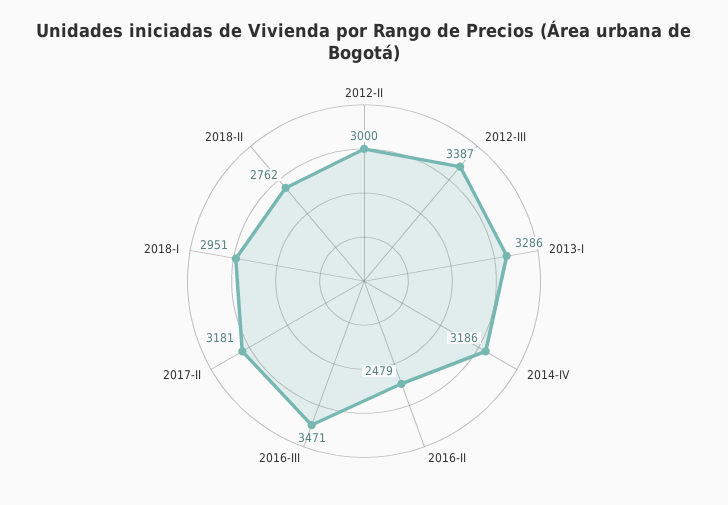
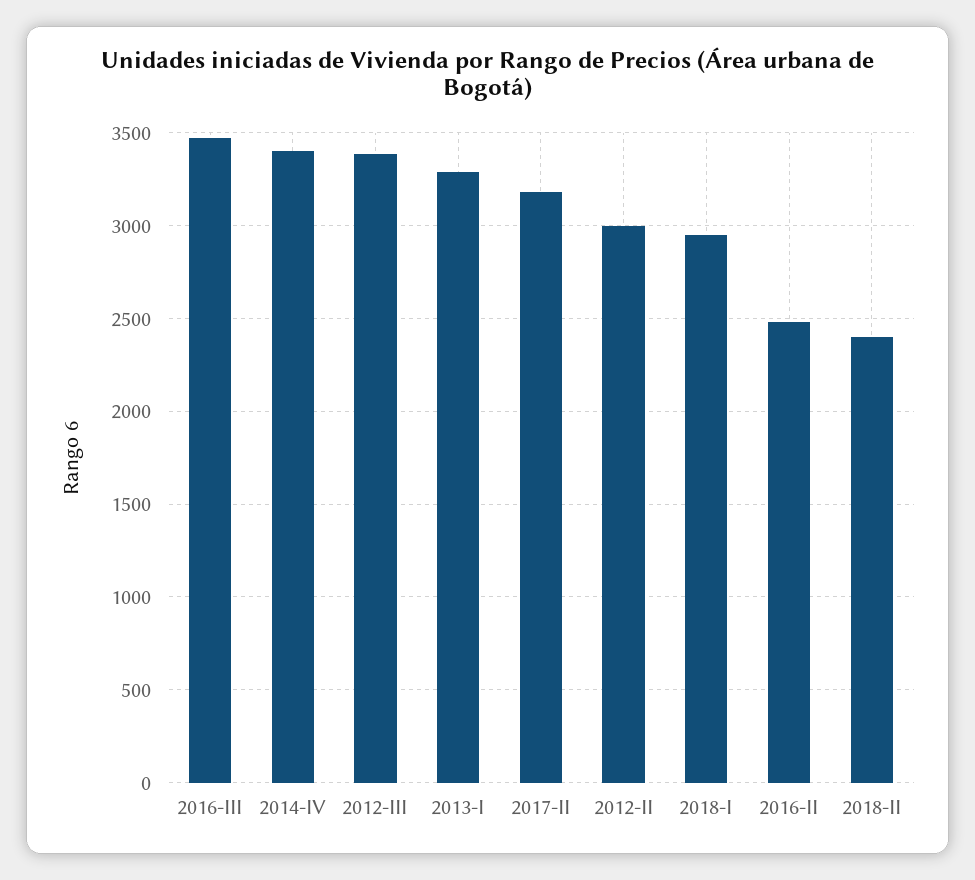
2014-IV: 3186 -> 3400
2018-II: 2762 -> 2400

